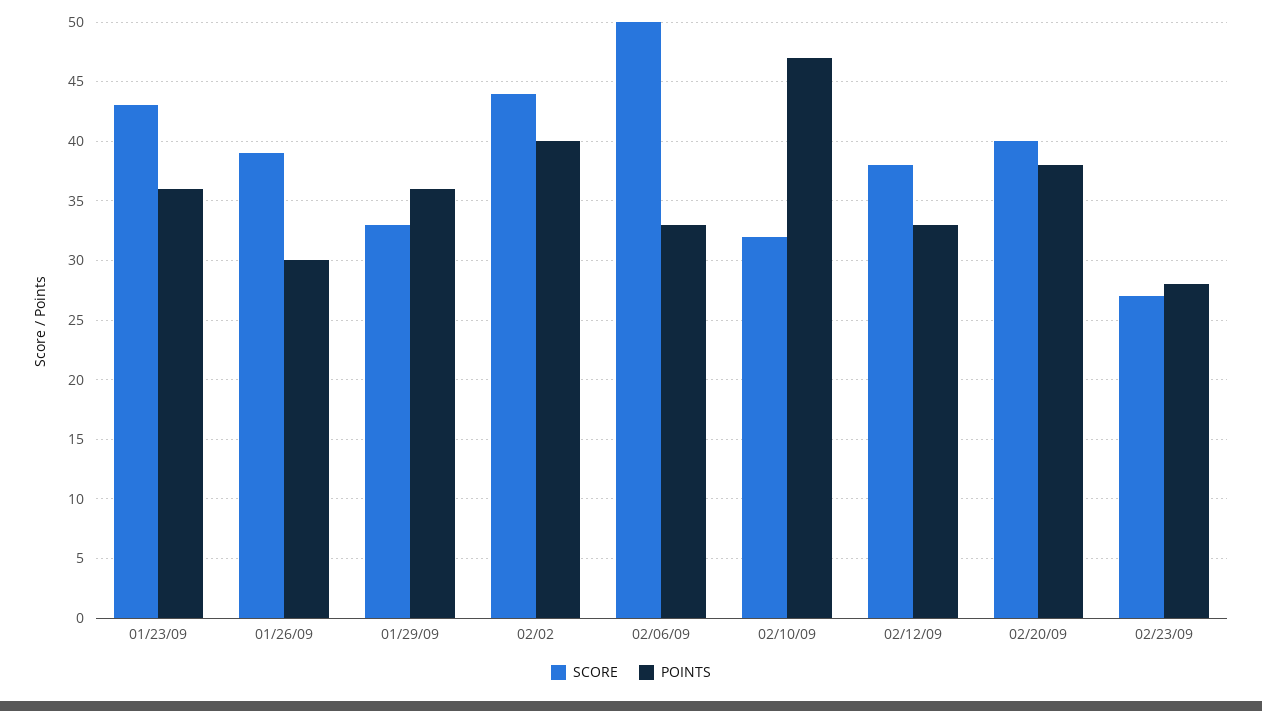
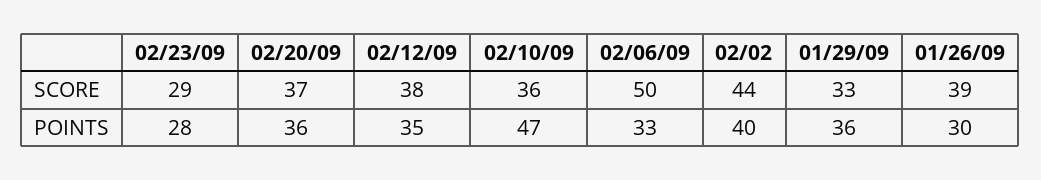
SCORE, 01/23/09: 43 -> none
POINTS, 01/23/09: 36 -> none
SCORE, 02/10/09: 32 -> 36
POINTS, 02/12/09: 33 -> 35
SCORE, 02/20/09: 40 -> 37
POINTS, 02/20/09: 38 -> 36
SCORE, 02/23/09: 27 -> 29

